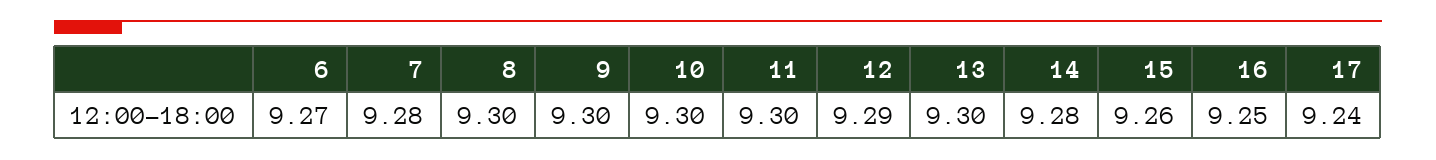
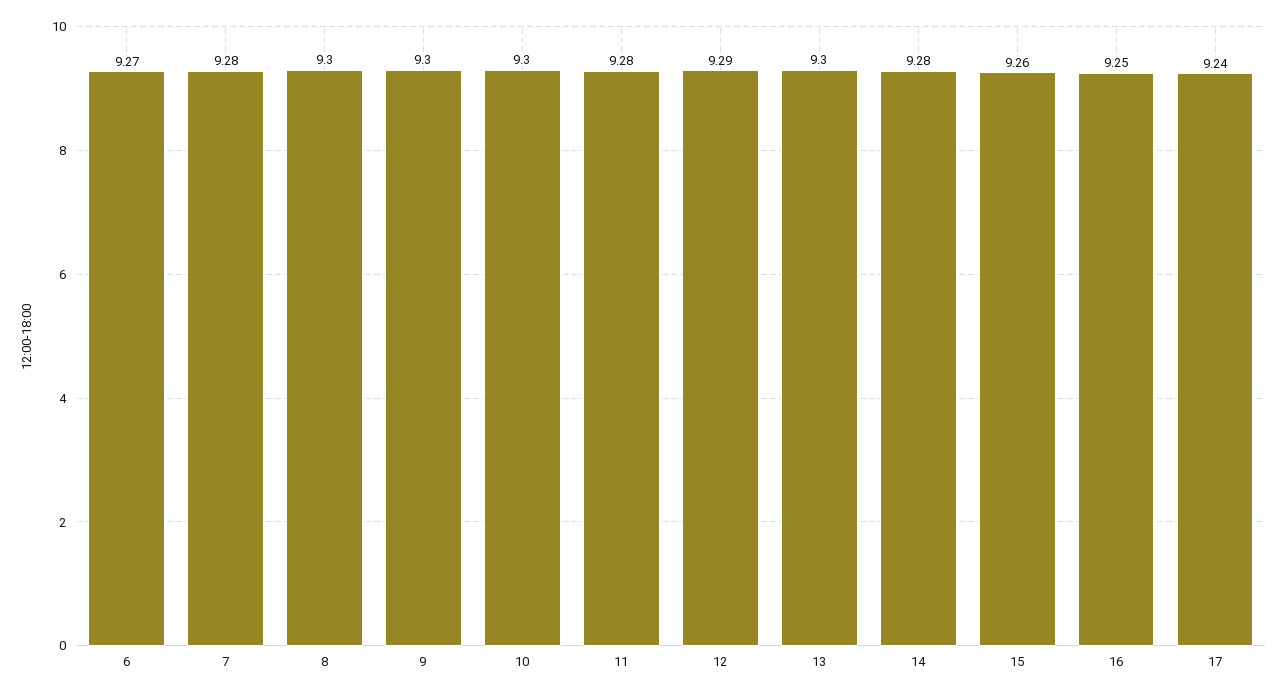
11: 9.3 -> 9.28

